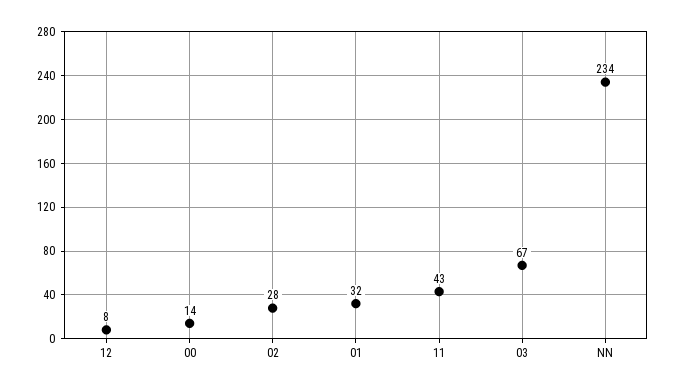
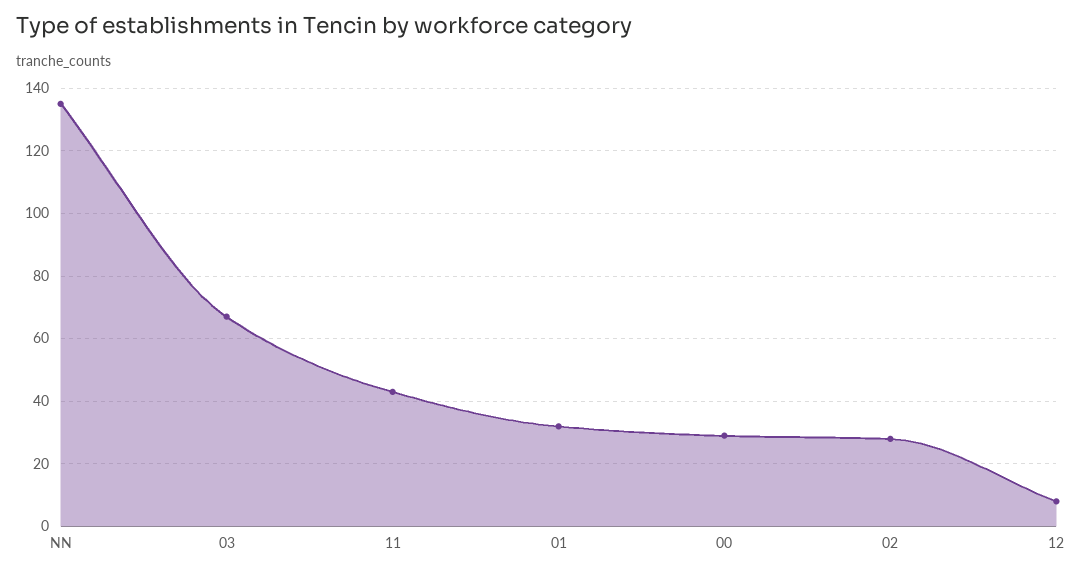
00: 14 -> 30
NN: 234 -> 135

